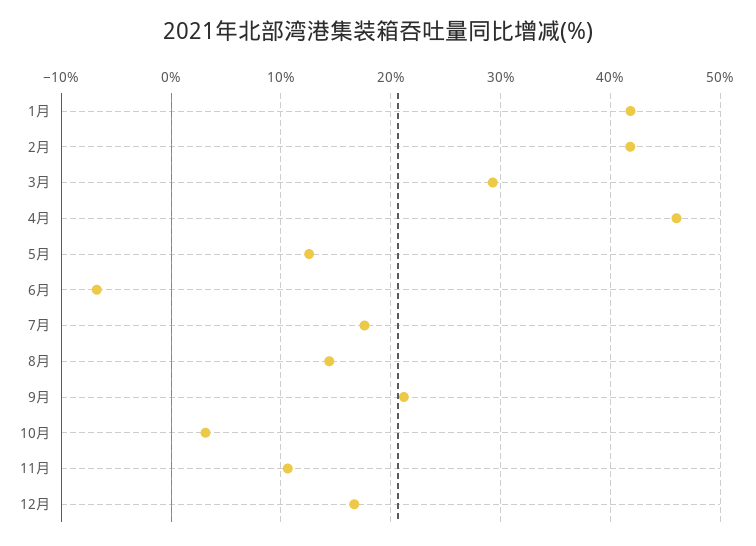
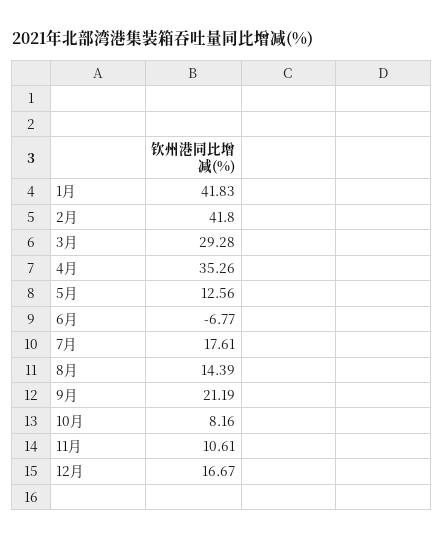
4月: 46 -> 35.26
10月: 3 -> 8.16

